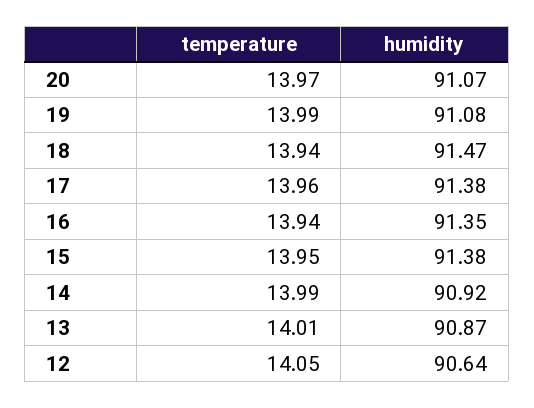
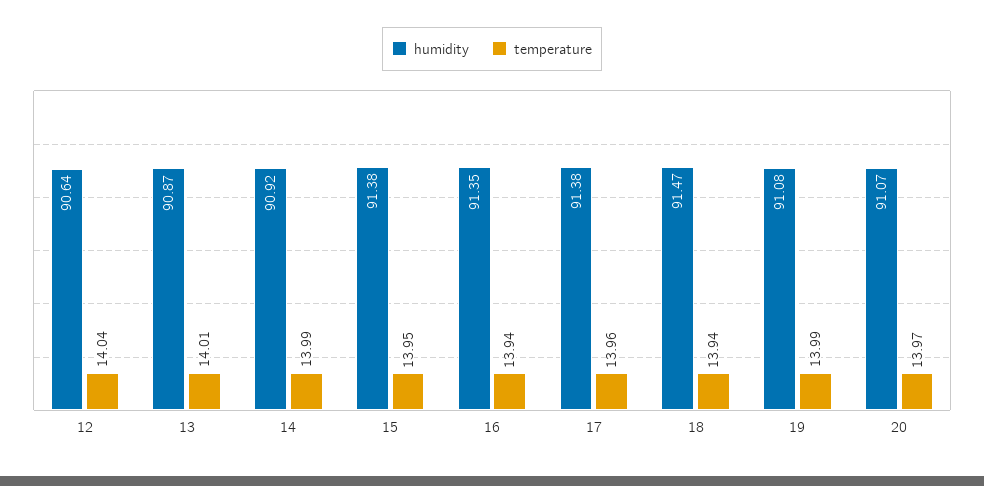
temperature, 12: 14.05 -> 14.04

